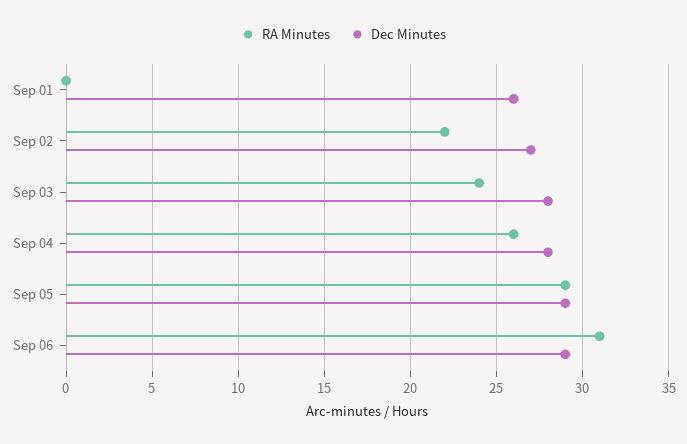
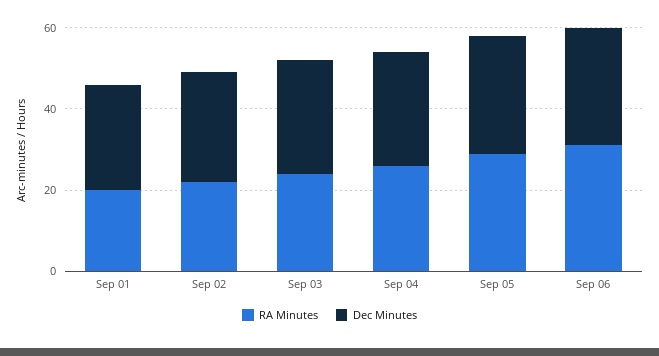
RA Minutes, Sep 01: 0 -> 20

